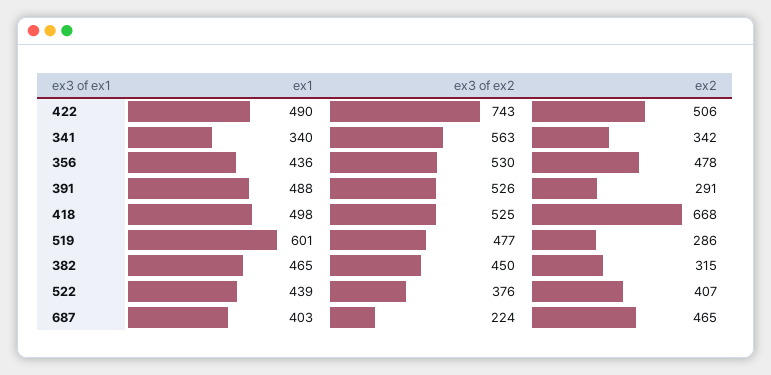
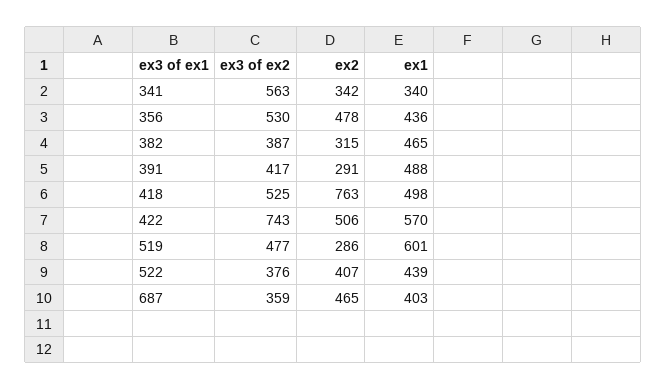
ex1, 422: 490 -> 570
ex3 of ex2, 391: 526 -> 417
ex2, 418: 668 -> 763
ex3 of ex2, 382: 450 -> 387
ex3 of ex2, 687: 224 -> 359

